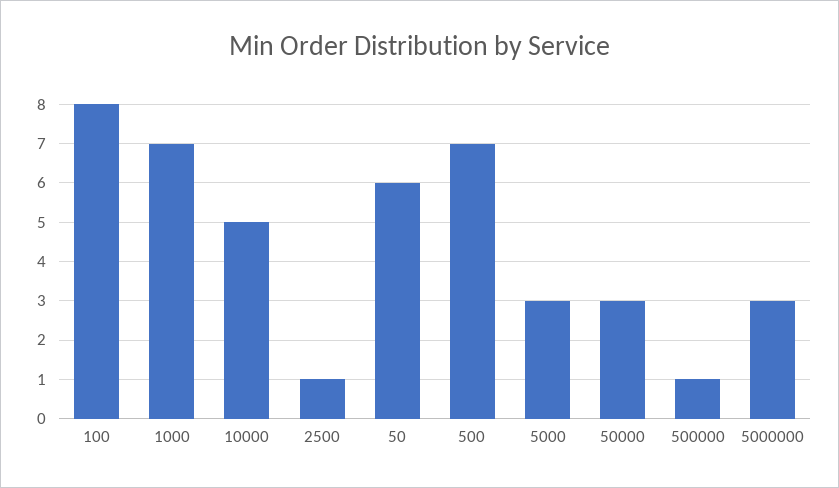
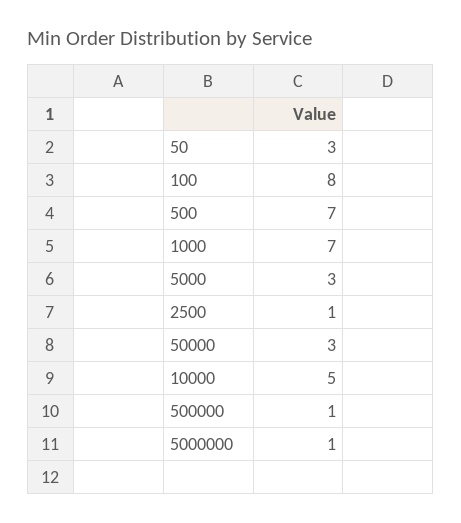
50: 6 -> 3
5000000: 3 -> 1

